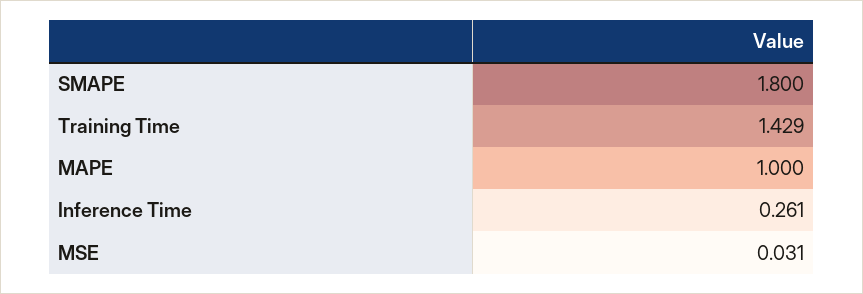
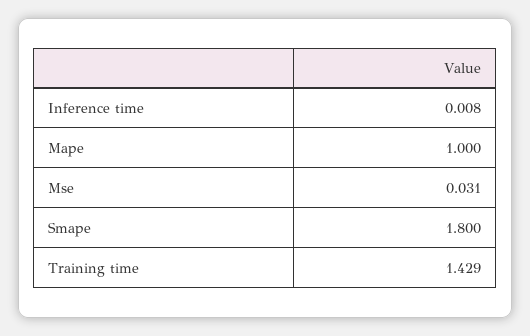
Inference Time: 0.261 -> 0.008

